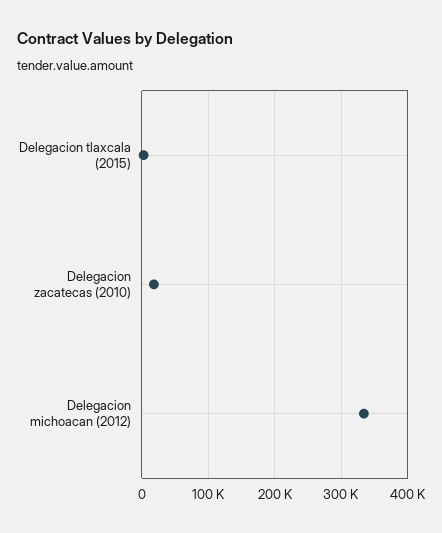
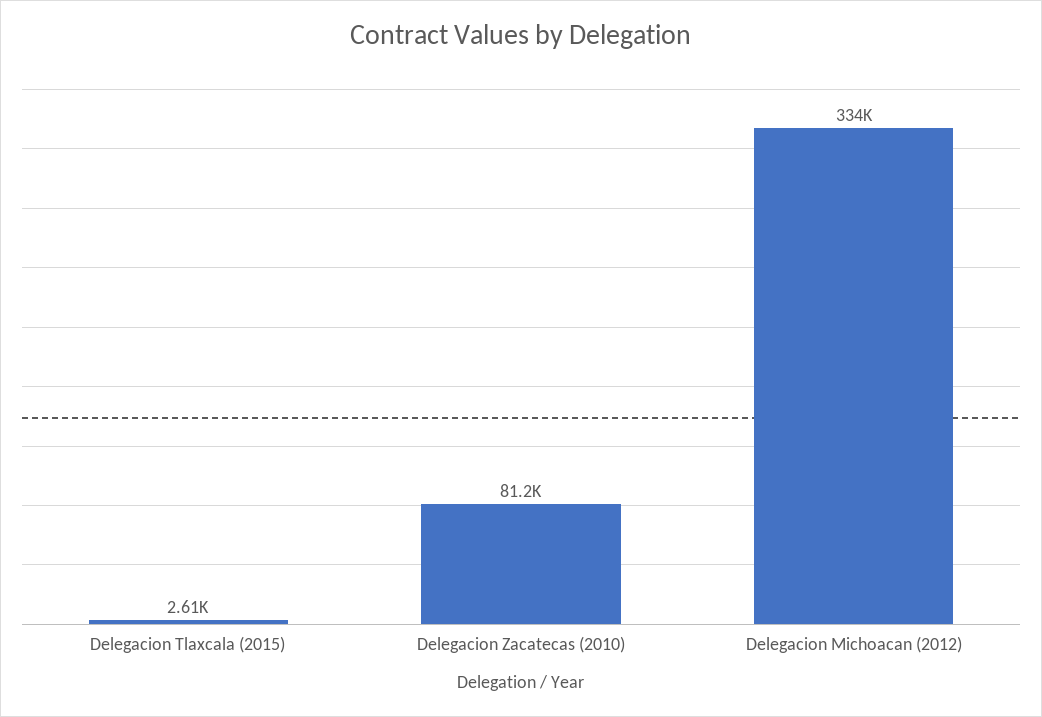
Delegacion zacatecas (2010): 20000 -> 81200

